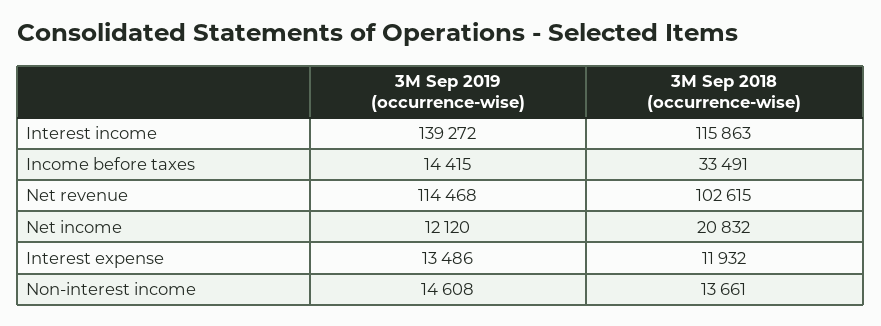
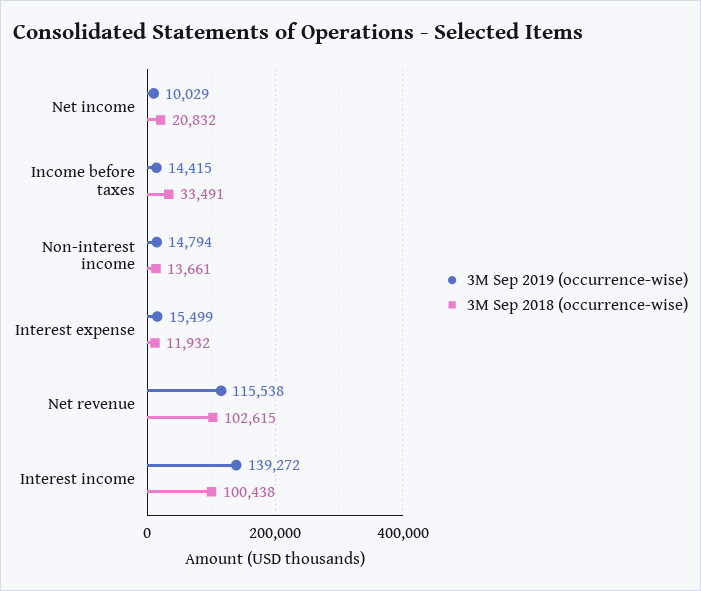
3M Sep 2018 (occurrence-wise), Interest income: 115863 -> 100438
3M Sep 2019 (occurrence-wise), Net revenue: 114468 -> 115538
3M Sep 2019 (occurrence-wise), Net income: 12120 -> 10029
3M Sep 2019 (occurrence-wise), Interest expense: 13486 -> 15499
3M Sep 2019 (occurrence-wise), Non-interest income: 14608 -> 14794

